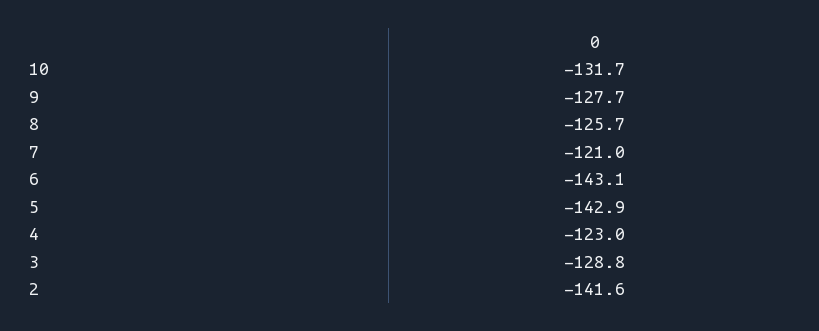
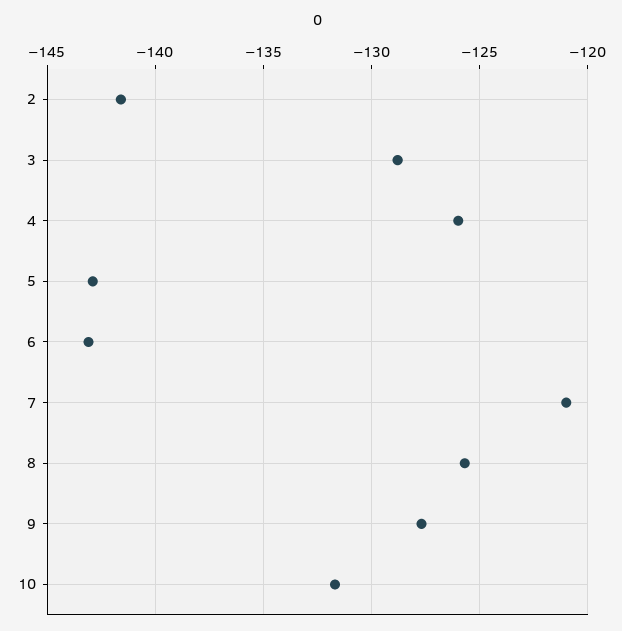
4: -123 -> -126

